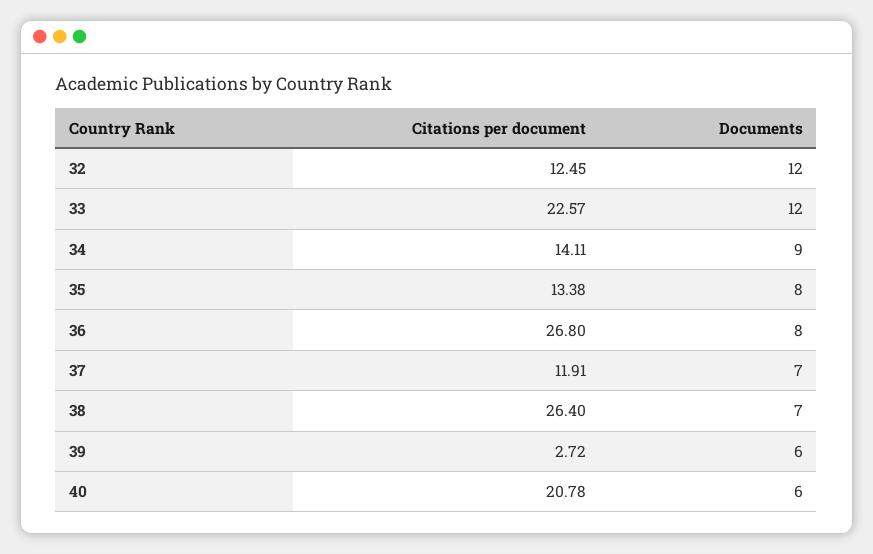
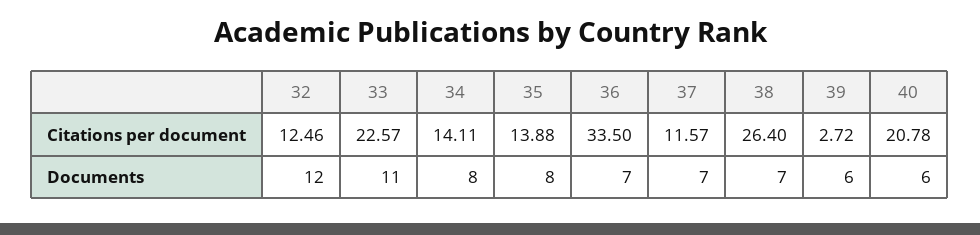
Citations per document, 32: 12.45 -> 12.46
Documents, 33: 12 -> 11
Documents, 34: 9 -> 8
Citations per document, 35: 13.38 -> 13.88
Citations per document, 36: 26.8 -> 33.5
Documents, 36: 8 -> 7
Citations per document, 37: 11.91 -> 11.57

